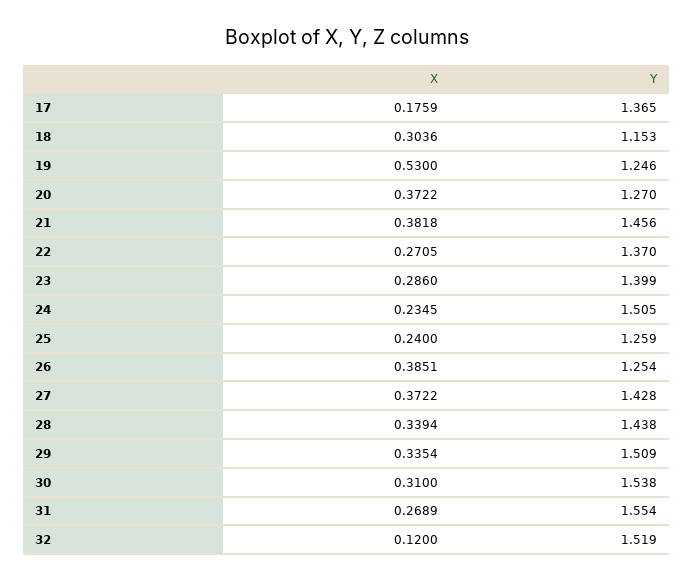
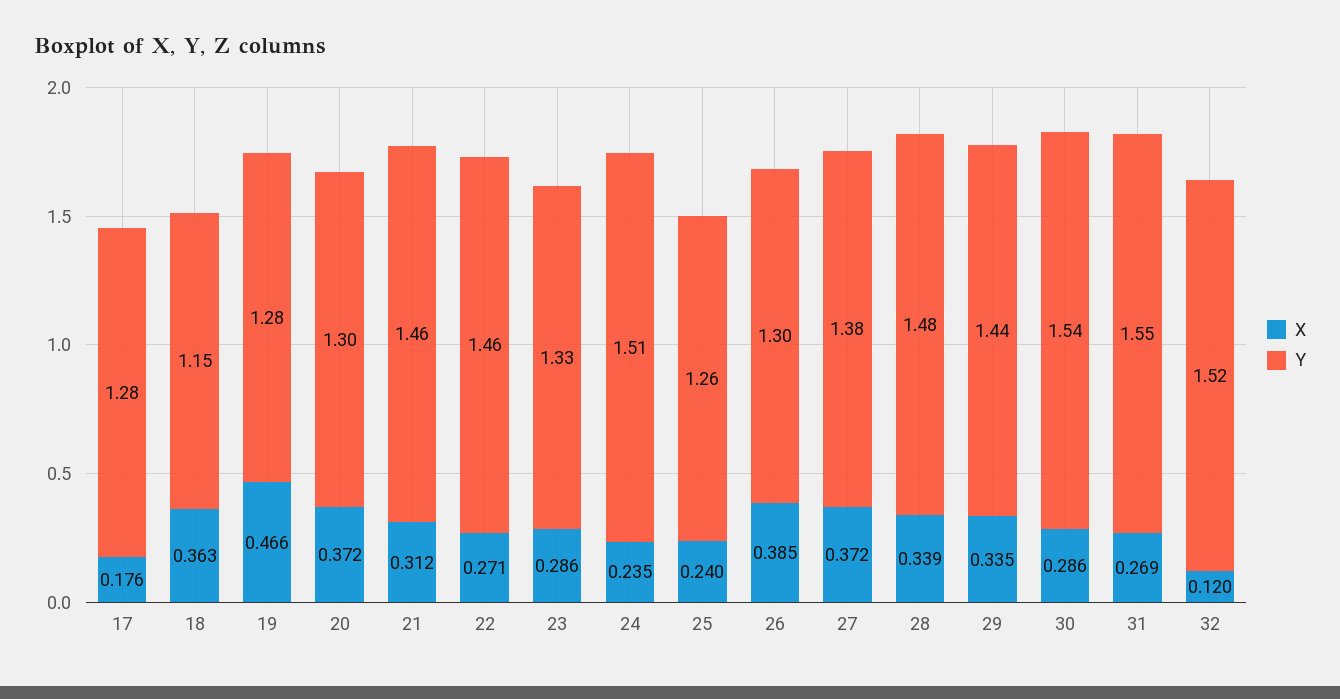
Y, 17: 1.365 -> 1.28
X, 18: 0.3036 -> 0.363
X, 19: 0.53 -> 0.466
Y, 19: 1.246 -> 1.28
Y, 20: 1.27 -> 1.3
X, 21: 0.3818 -> 0.312
Y, 22: 1.37 -> 1.46
Y, 23: 1.399 -> 1.33
Y, 26: 1.254 -> 1.3
Y, 27: 1.428 -> 1.38
Y, 28: 1.438 -> 1.48
Y, 29: 1.509 -> 1.44
X, 30: 0.31 -> 0.286

